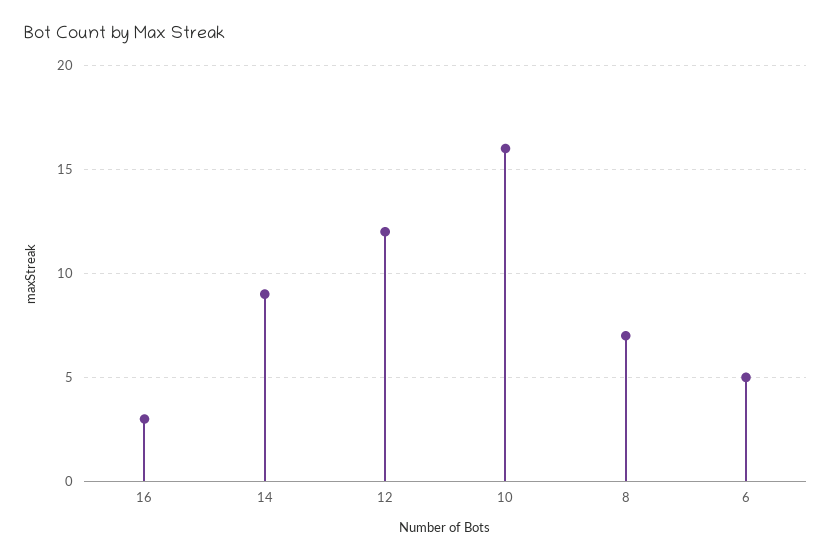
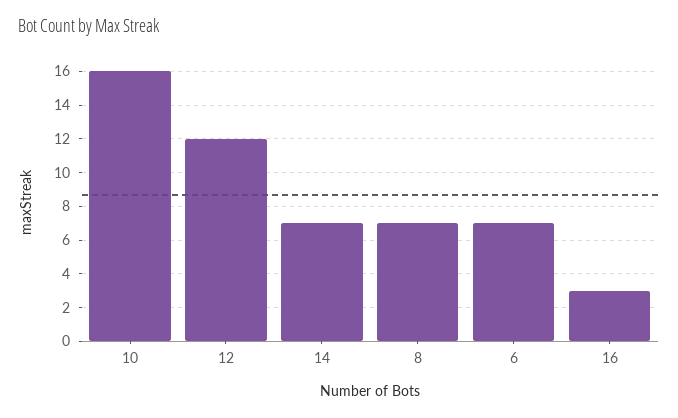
14: 9 -> 7
6: 5 -> 7

